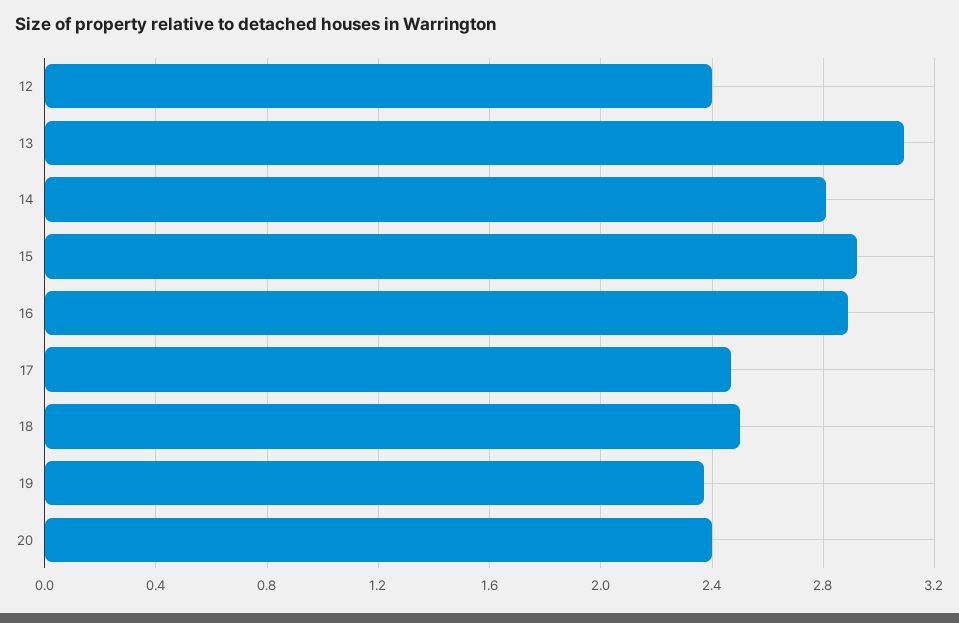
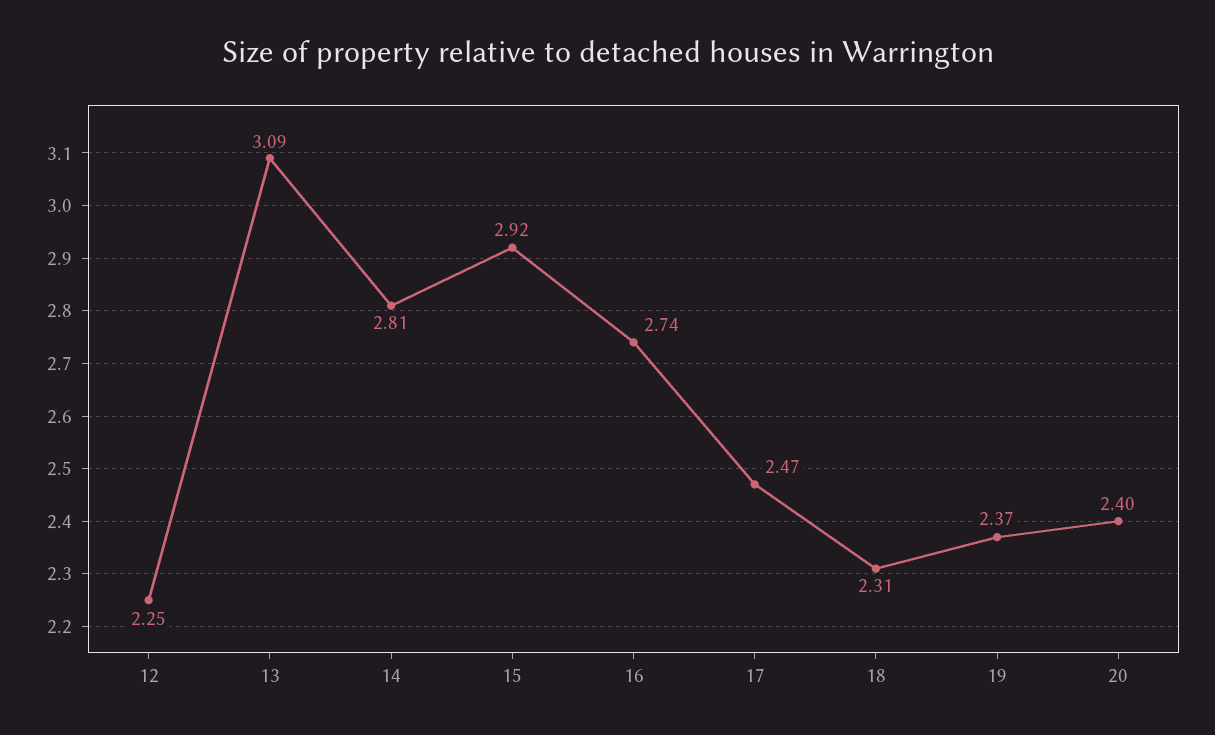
12: 2.4 -> 2.25
16: 2.9 -> 2.74
18: 2.5 -> 2.31

